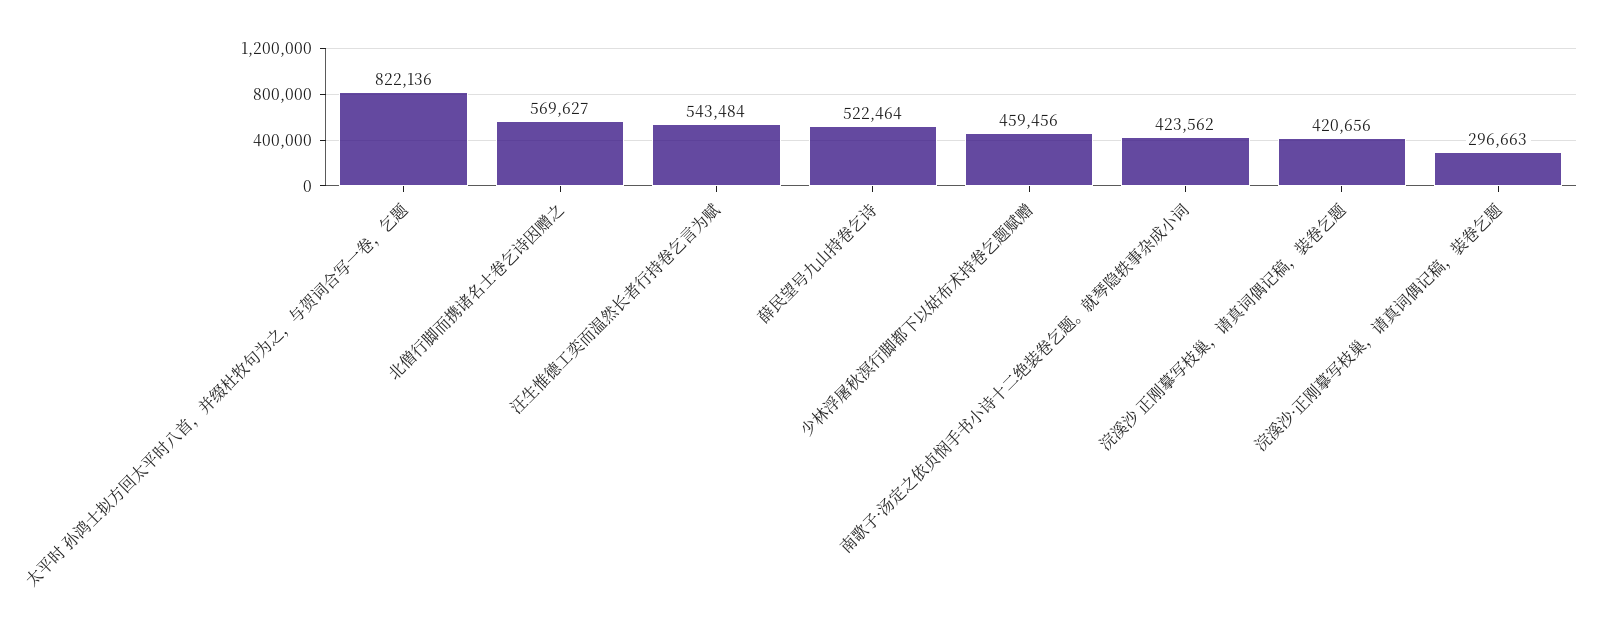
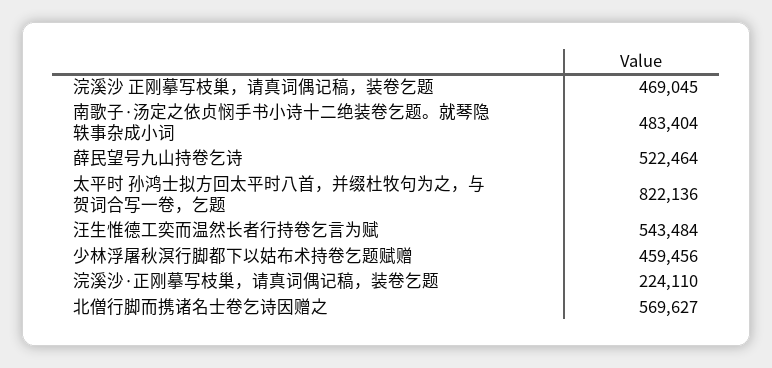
南歌子·汤定之依贞悯手书小诗十二绝装卷乞题。就琴隐轶事杂成小词: 423562 -> 483404
浣溪沙 正刚摹写枝巢，请真词偶记稿，装卷乞题: 420656 -> 469045
浣溪沙·正刚摹写枝巢，请真词偶记稿，装卷乞题: 296663 -> 224110

